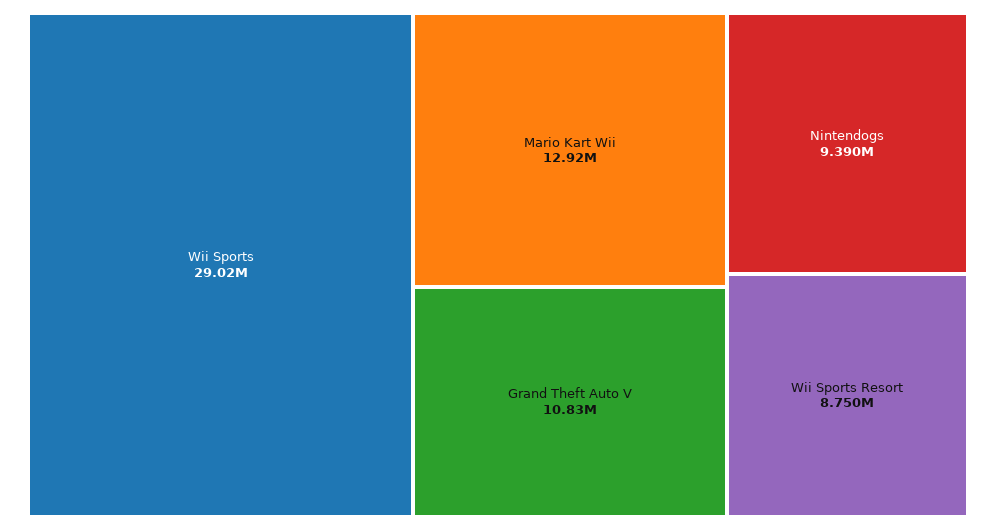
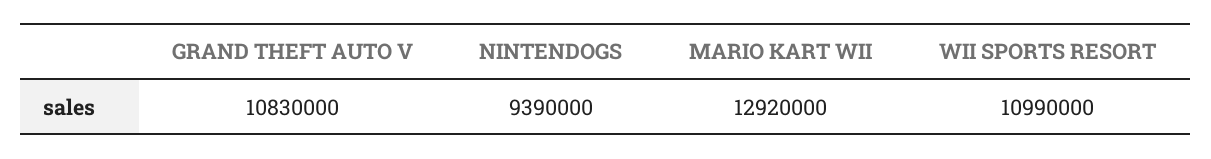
Wii Sports: 29020000 -> none
Wii Sports Resort: 8750000 -> 10990000

